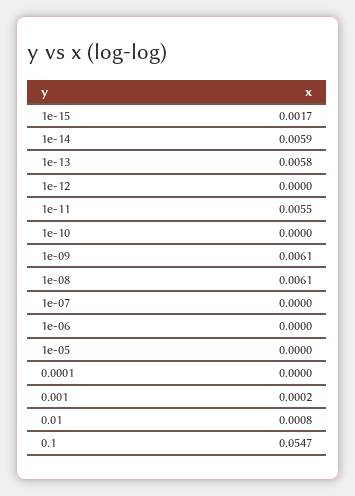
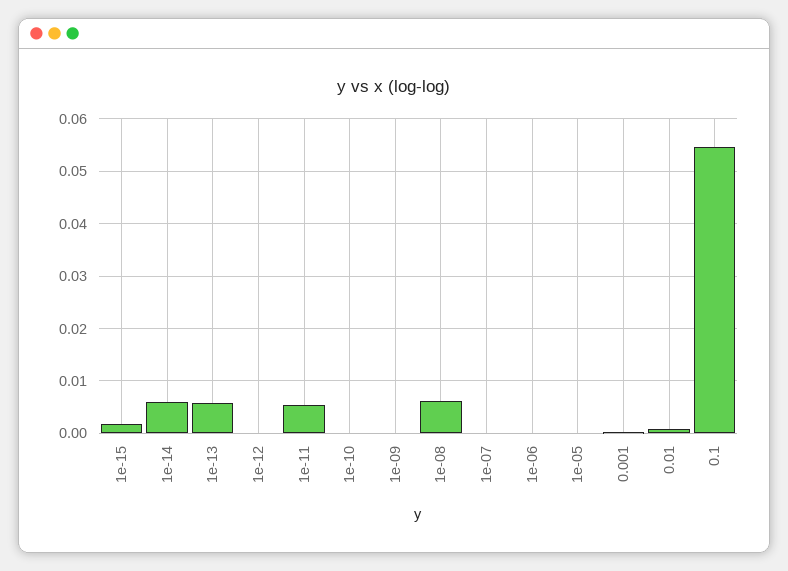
1e-09: 0.0061 -> 0
0.0001: 0 -> none

